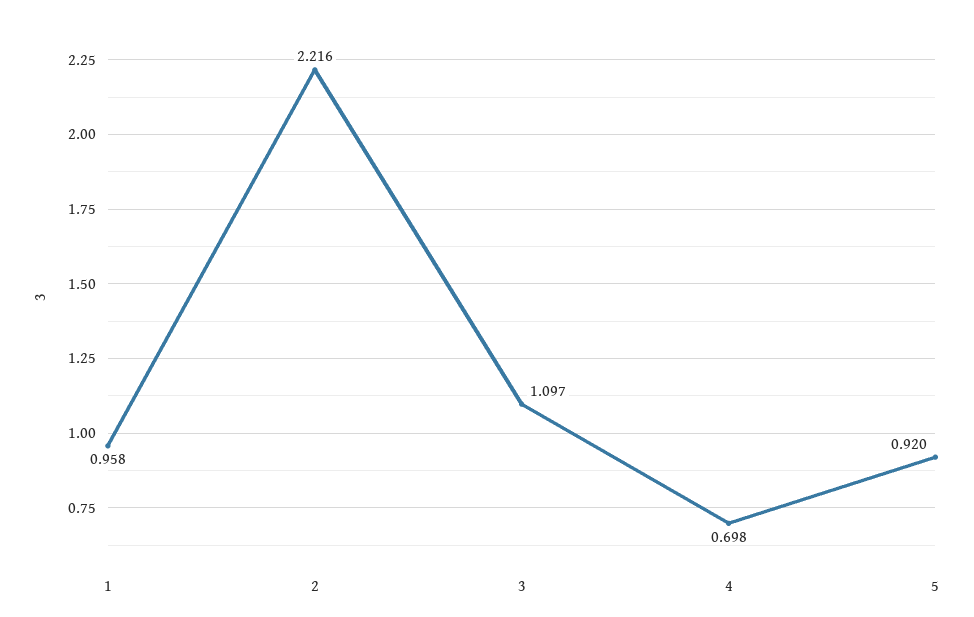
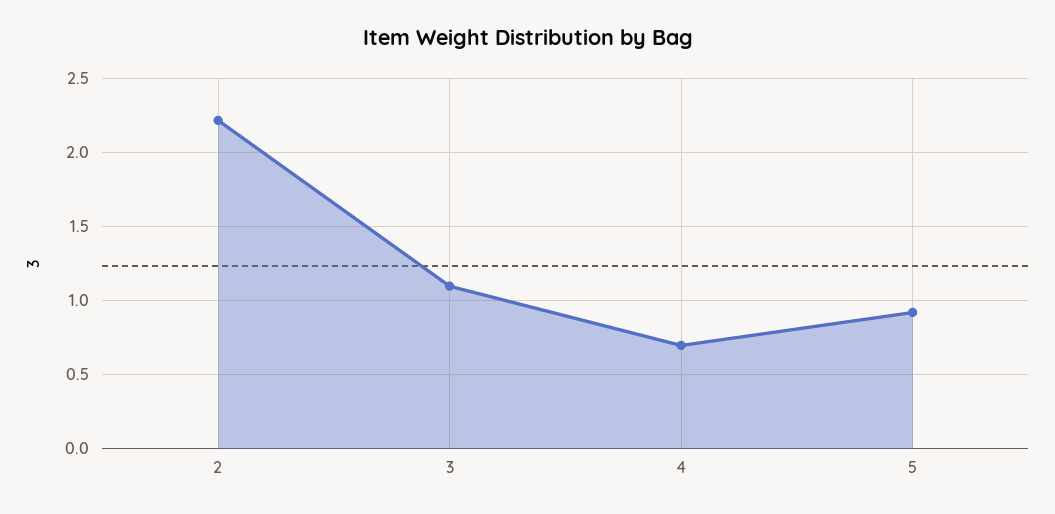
1: 0.958 -> none

